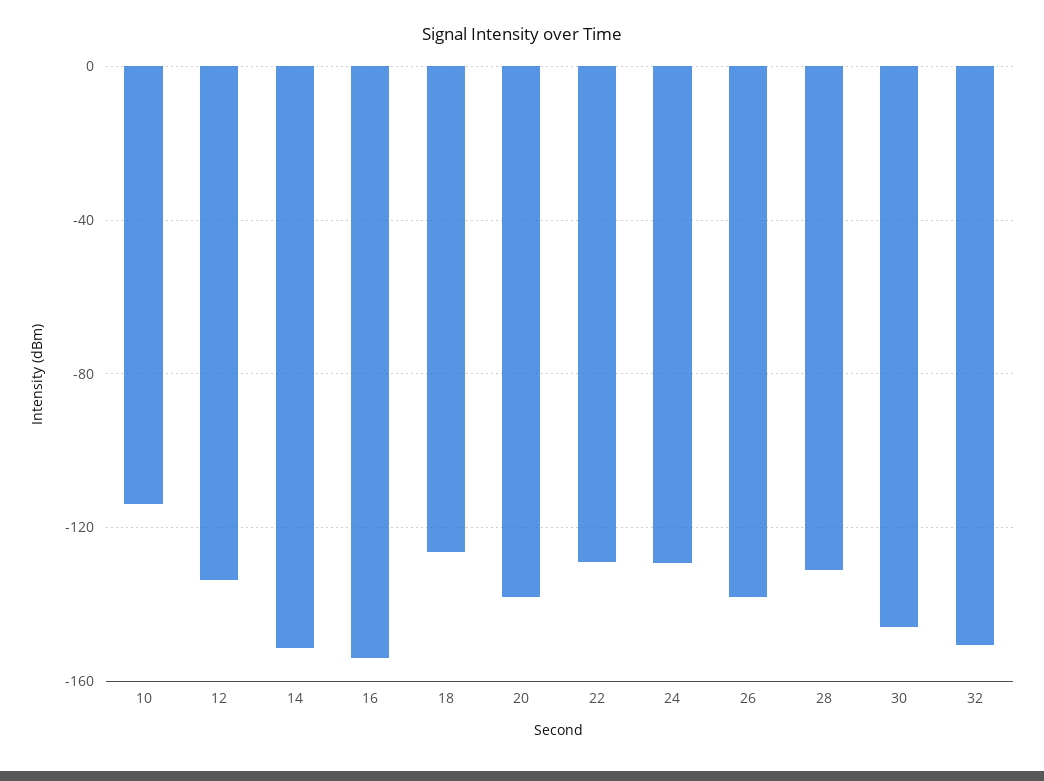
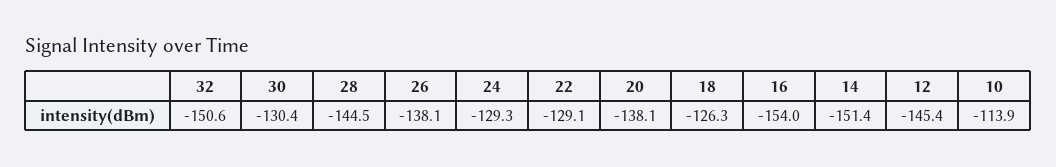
12: -135 -> -145.4
28: -130 -> -144.5
30: -145 -> -130.4

